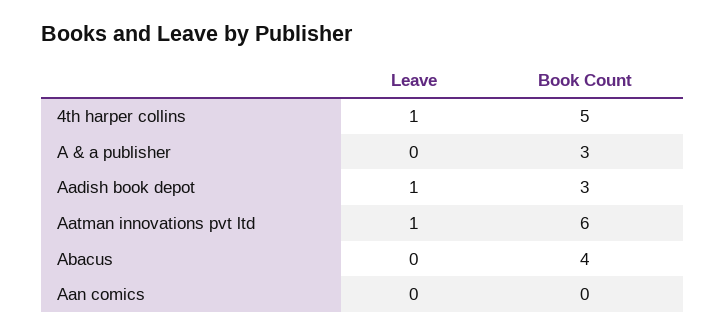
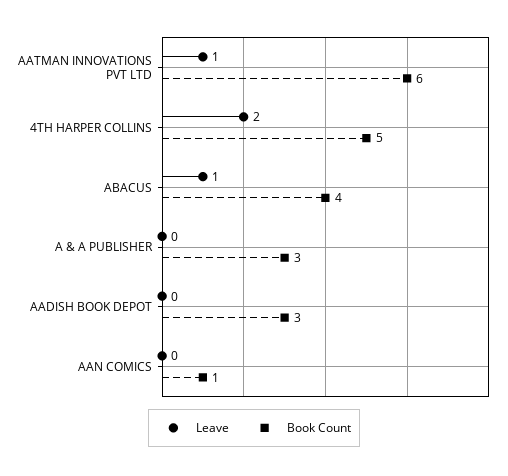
Leave, 4th harper collins: 1 -> 2
Leave, Aadish book depot: 1 -> 0
Leave, Abacus: 0 -> 1
Book Count, Aan comics: 0 -> 1

